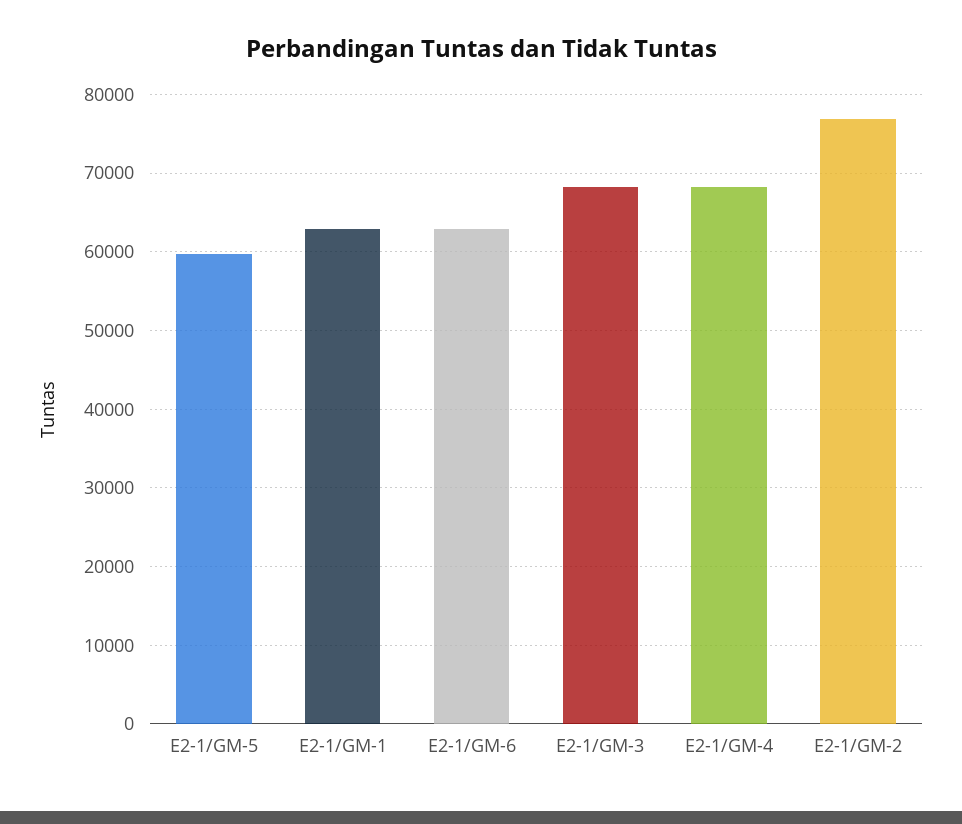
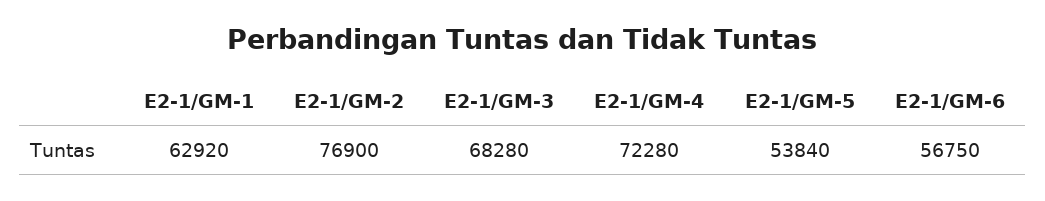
E2-1/GM-5: 60000 -> 53840
E2-1/GM-6: 63000 -> 56750
E2-1/GM-4: 68000 -> 72280

